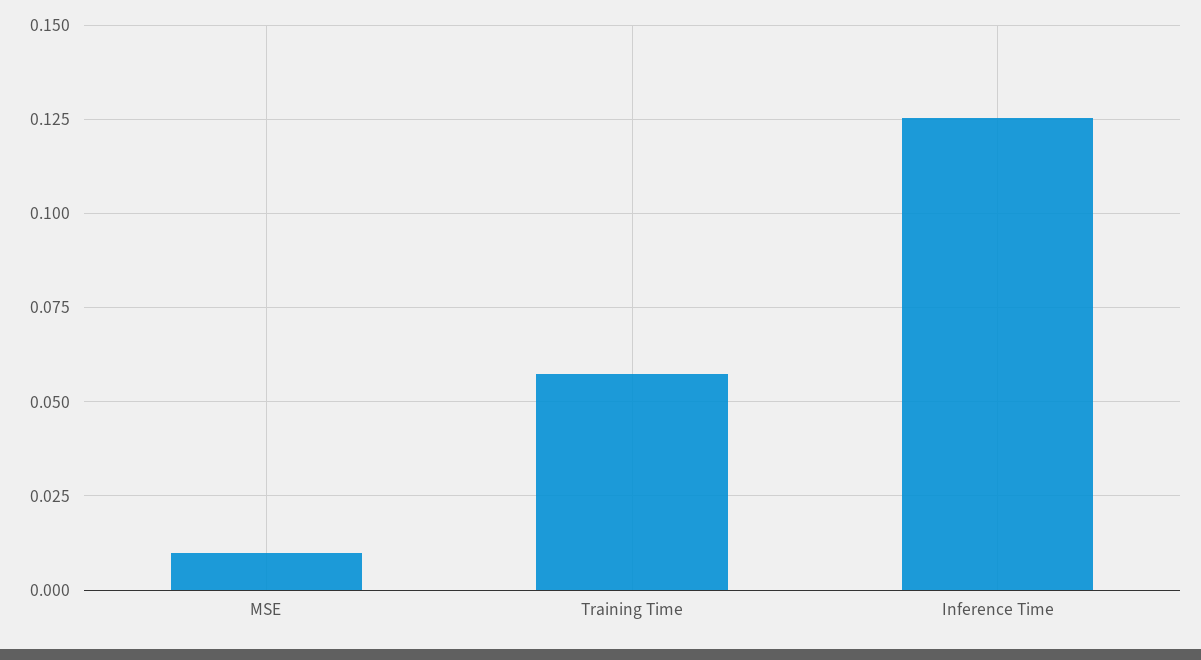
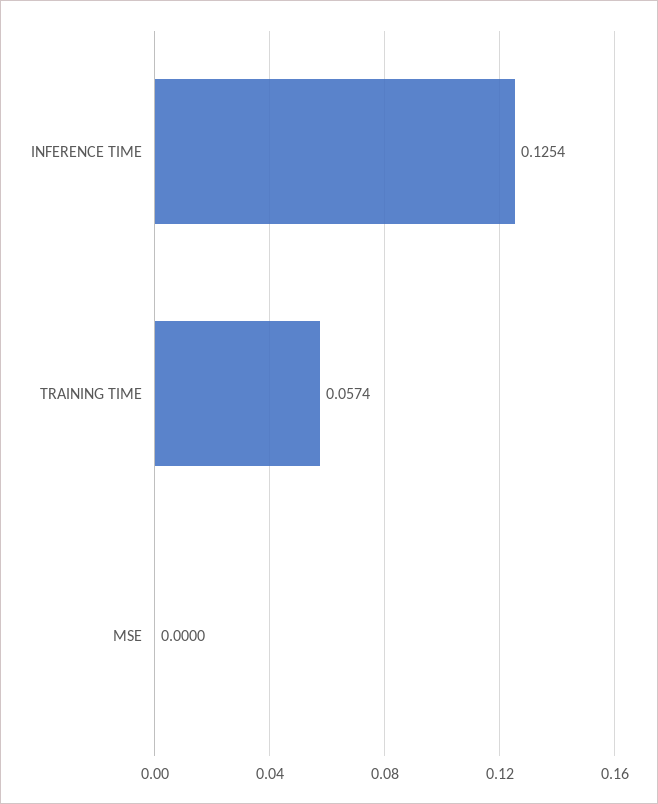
MSE: 0.01 -> 0

